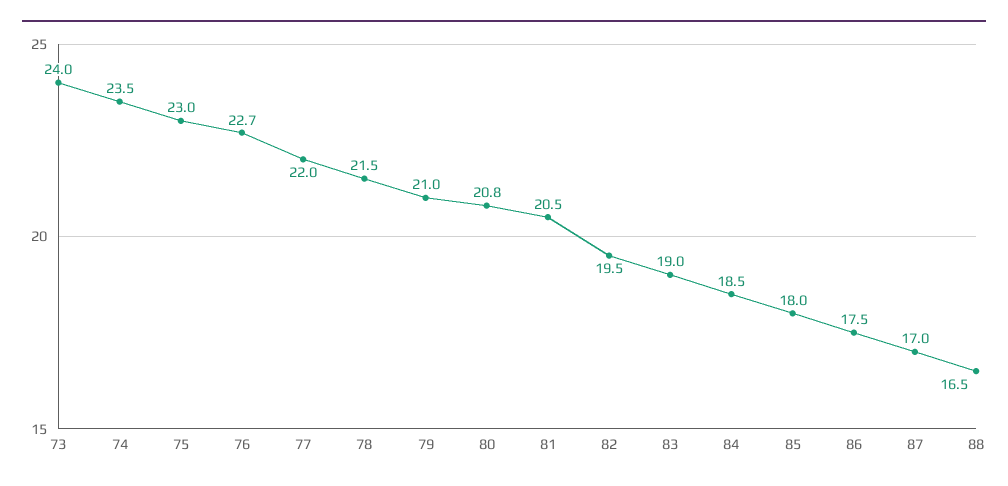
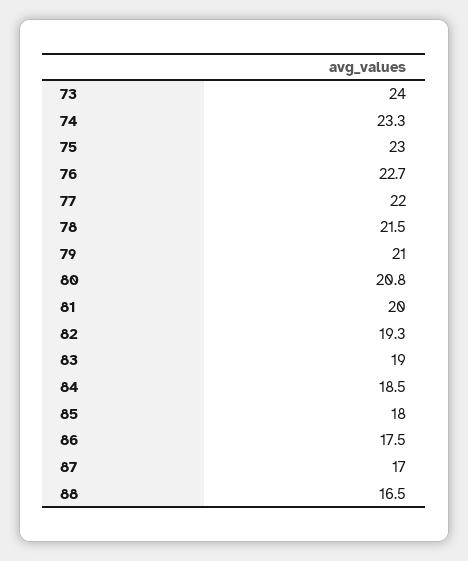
74: 23.5 -> 23.3
81: 20.5 -> 20
82: 19.5 -> 19.3

